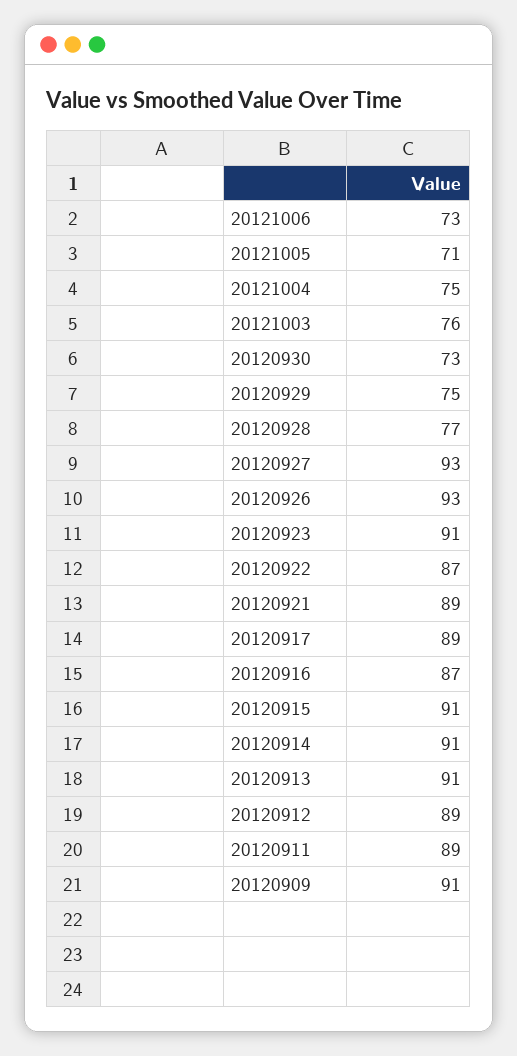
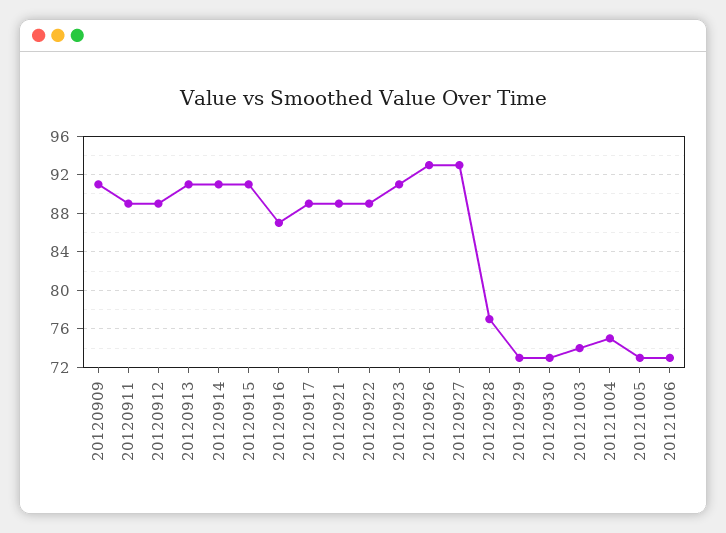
20121005: 71 -> 73
20121003: 76 -> 74
20120929: 75 -> 73
20120922: 87 -> 89

